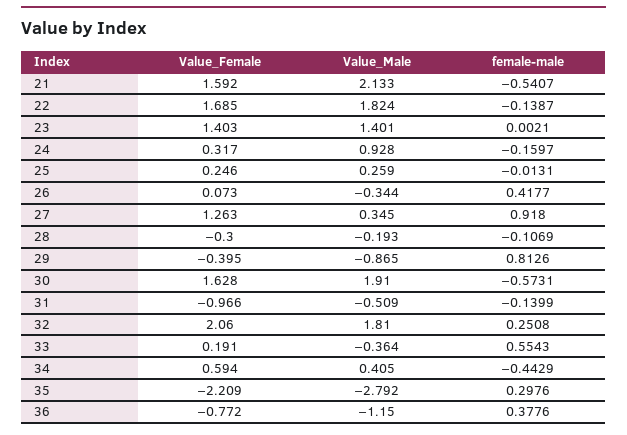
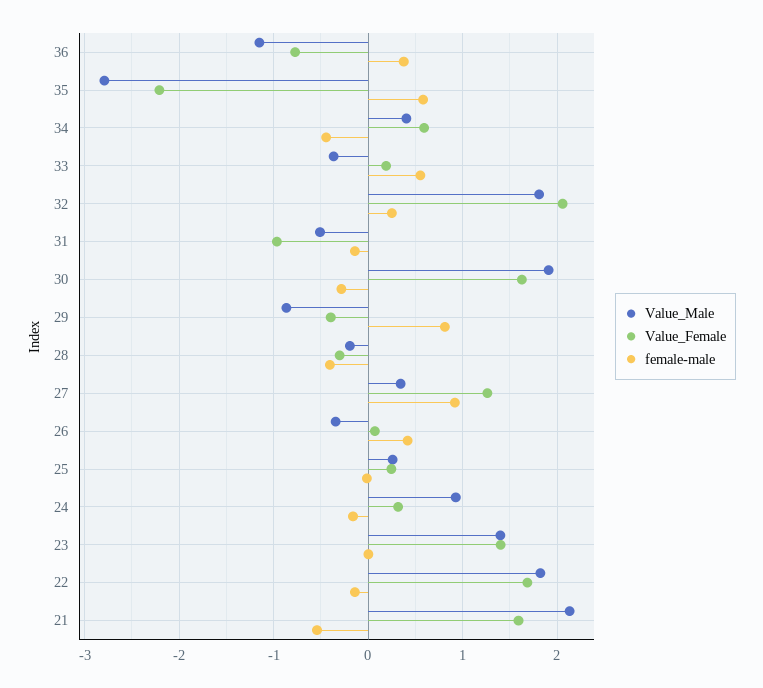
female-male, 28: -0.1069 -> -0.4
female-male, 30: -0.5731 -> -0.3
female-male, 35: 0.2976 -> 0.6

